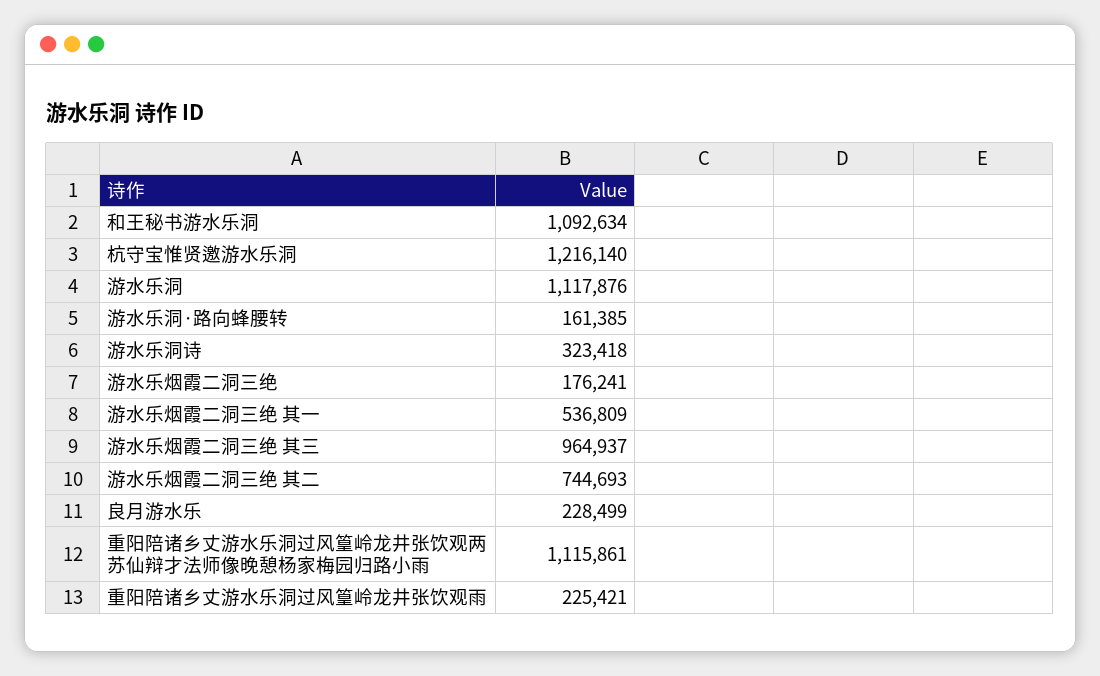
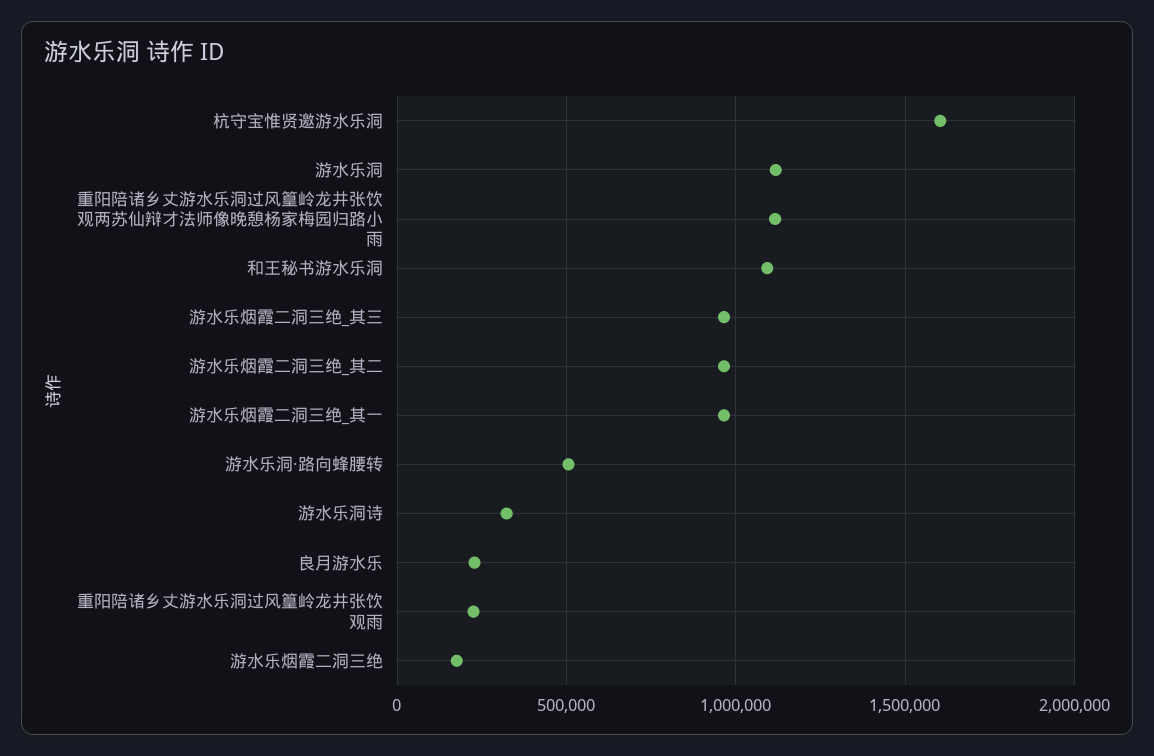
杭守宝惟贤邀游水乐洞: 1216140 -> 1600000
游水乐洞·路向蜂腰转: 161385 -> 500000
游水乐烟霞二洞三绝 其一: 536809 -> 950000
游水乐烟霞二洞三绝 其二: 744693 -> 950000

